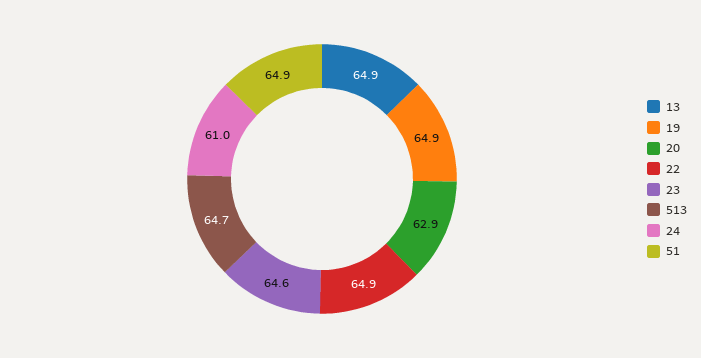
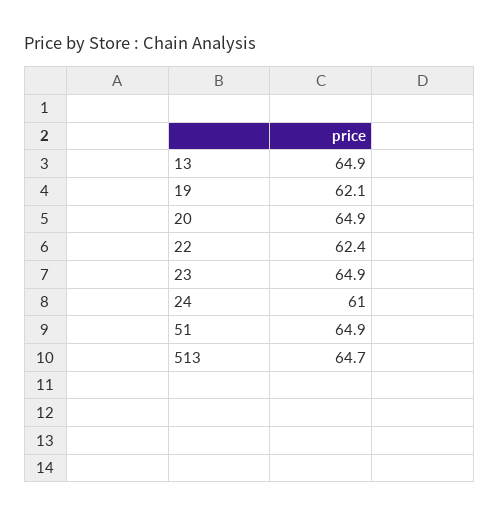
19: 64.9 -> 62.1
20: 62.9 -> 64.9
22: 64.9 -> 62.4
23: 64.6 -> 64.9

